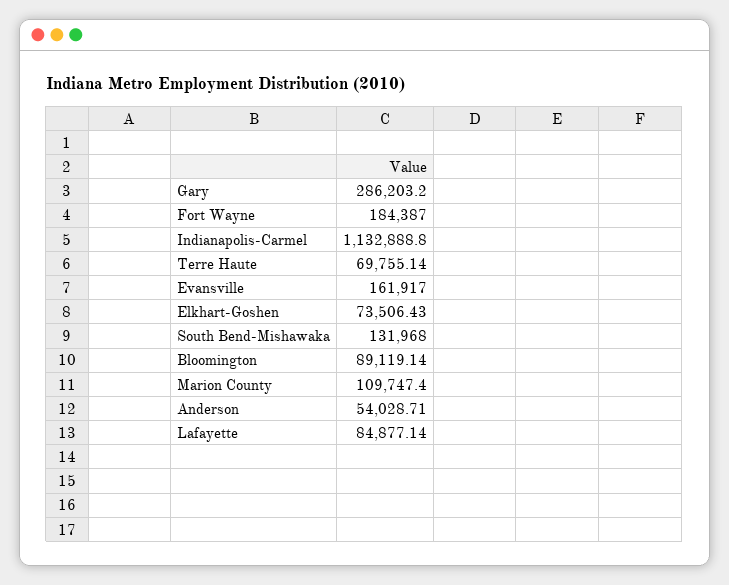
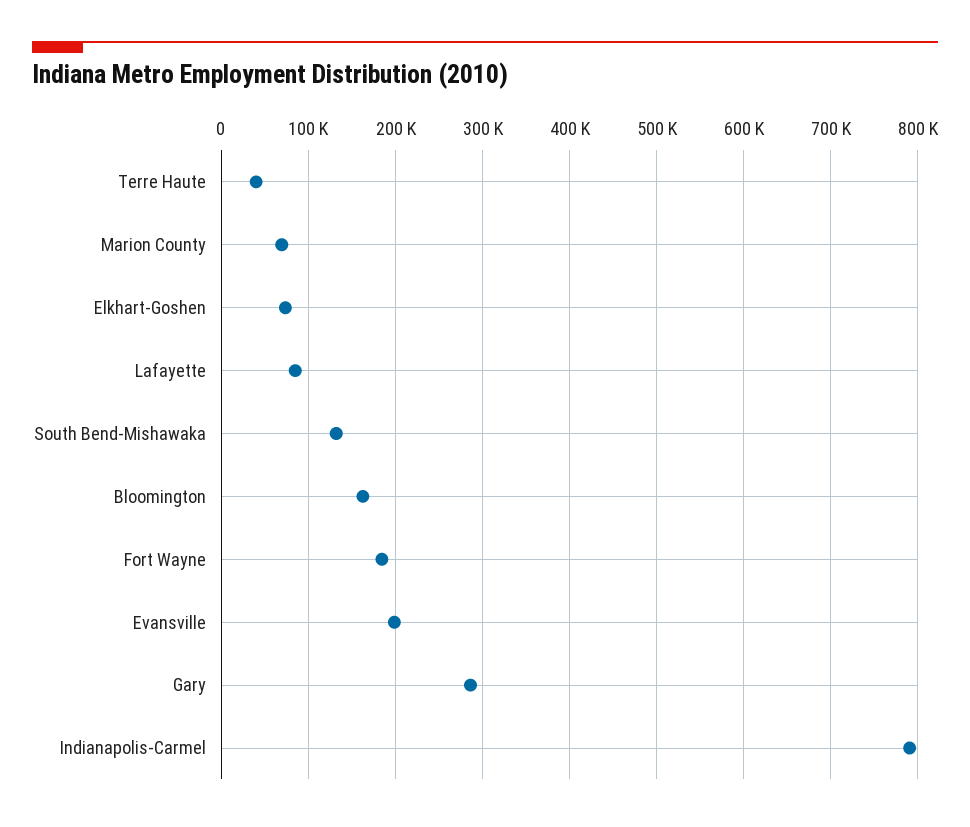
Indianapolis-Carmel: 1132888.8 -> 790000
Terre Haute: 69755.14 -> 40000
Evansville: 161917 -> 200000
Bloomington: 89119.14 -> 160000
Marion County: 109747.4 -> 70000
Anderson: 54028.71 -> none

